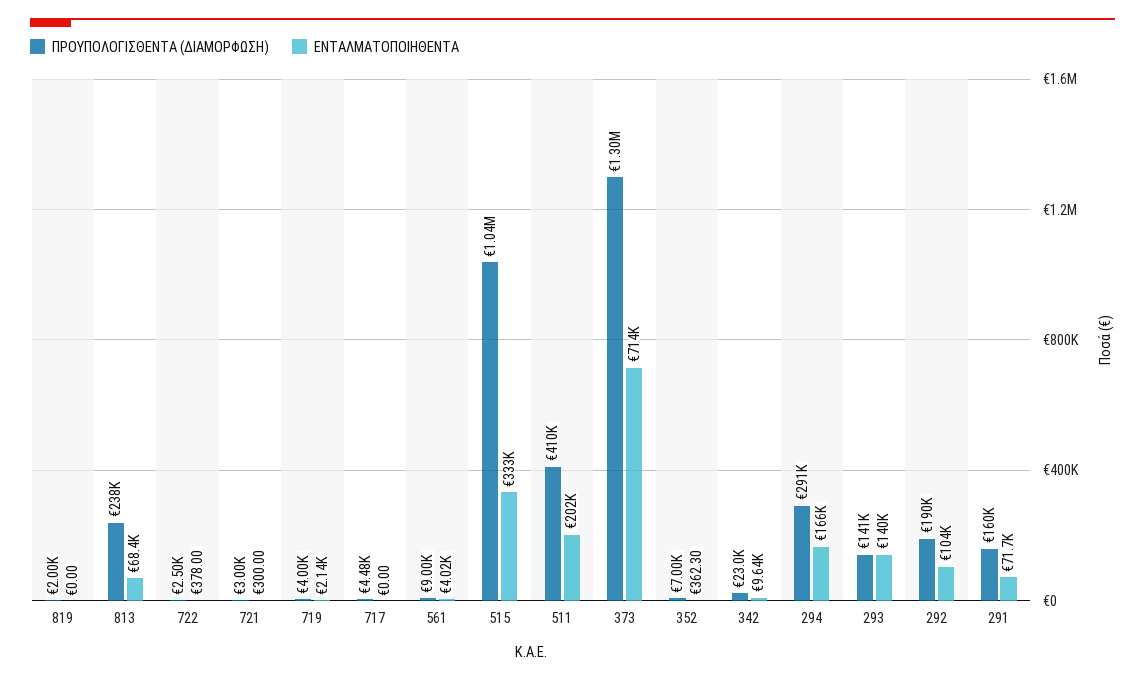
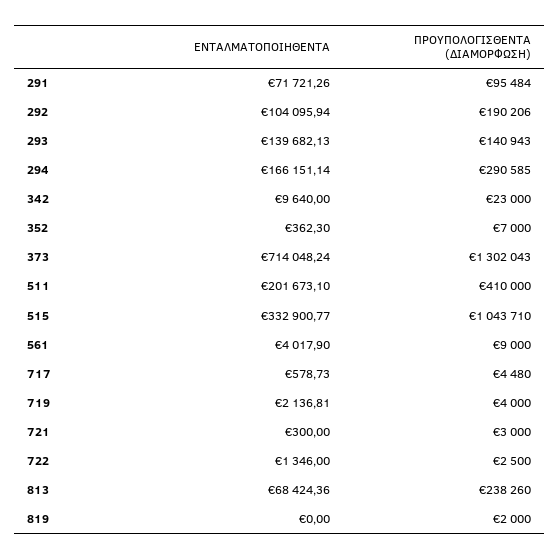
ΕΝΤΑΛΜΑΤΟΠΟΙΗΘΕΝΤΑ, 722: 378 -> 1346
ΕΝΤΑΛΜΑΤΟΠΟΙΗΘΕΝΤΑ, 717: 0 -> 578.73
ΠΡΟΥΠΟΛΟΓΙΣΘΕΝΤΑ (ΔΙΑΜΟΡΦΩΣΗ), 291: 160000 -> 95484

